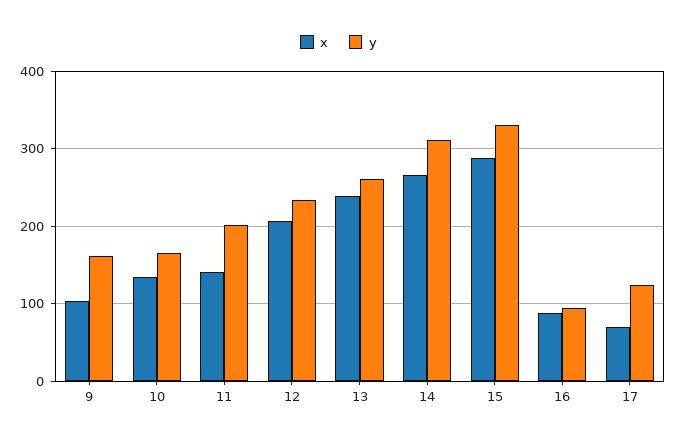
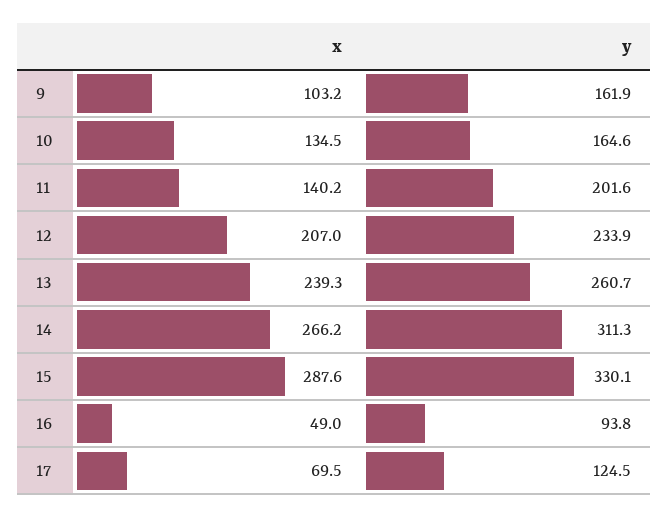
x, 16: 90 -> 49

